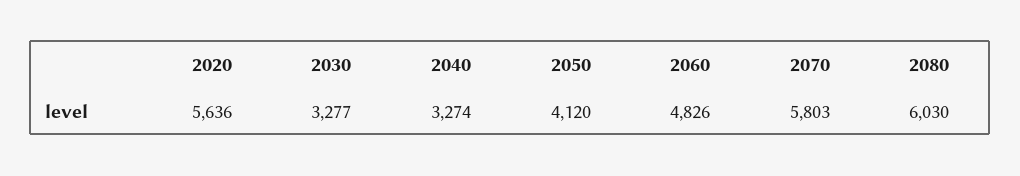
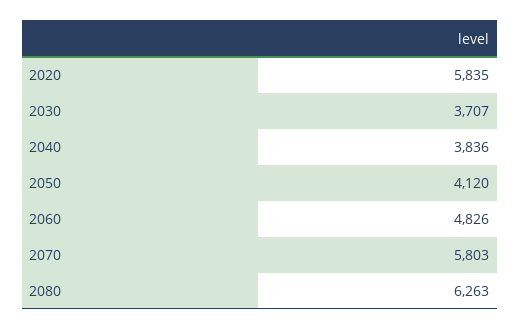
2020: 5636 -> 5835
2030: 3277 -> 3707
2040: 3274 -> 3836
2080: 6030 -> 6263

